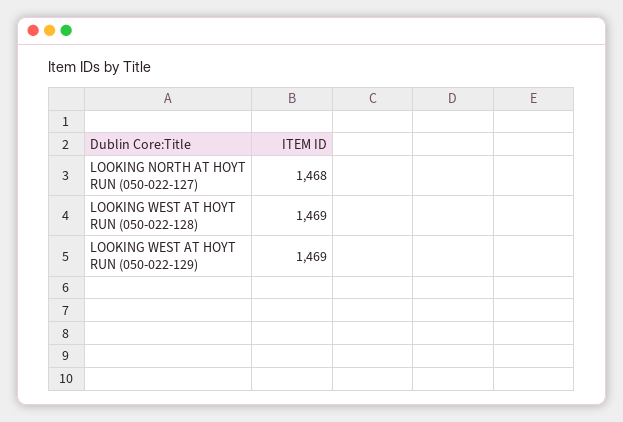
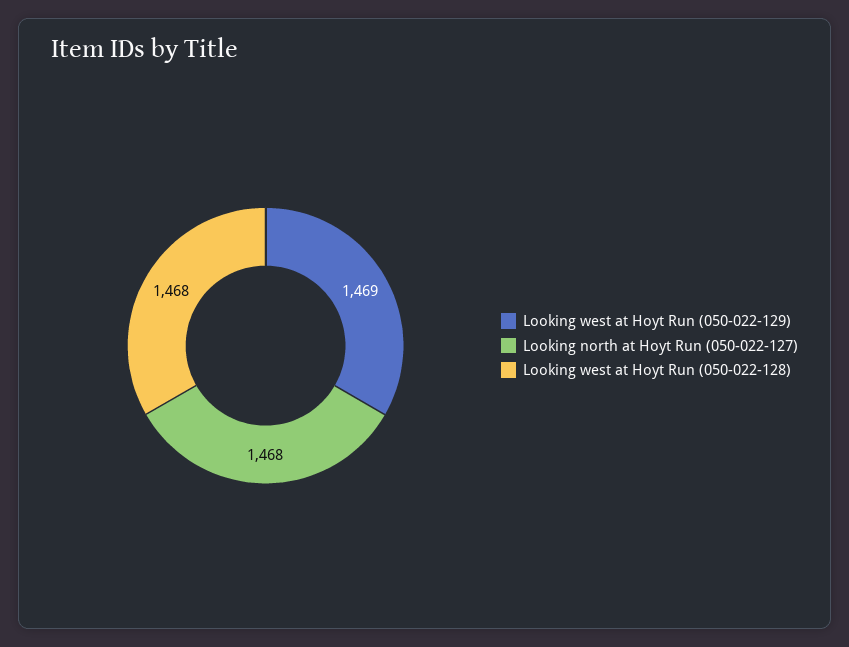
LOOKING WEST AT HOYT RUN (050-022-128): 1469 -> 1468

